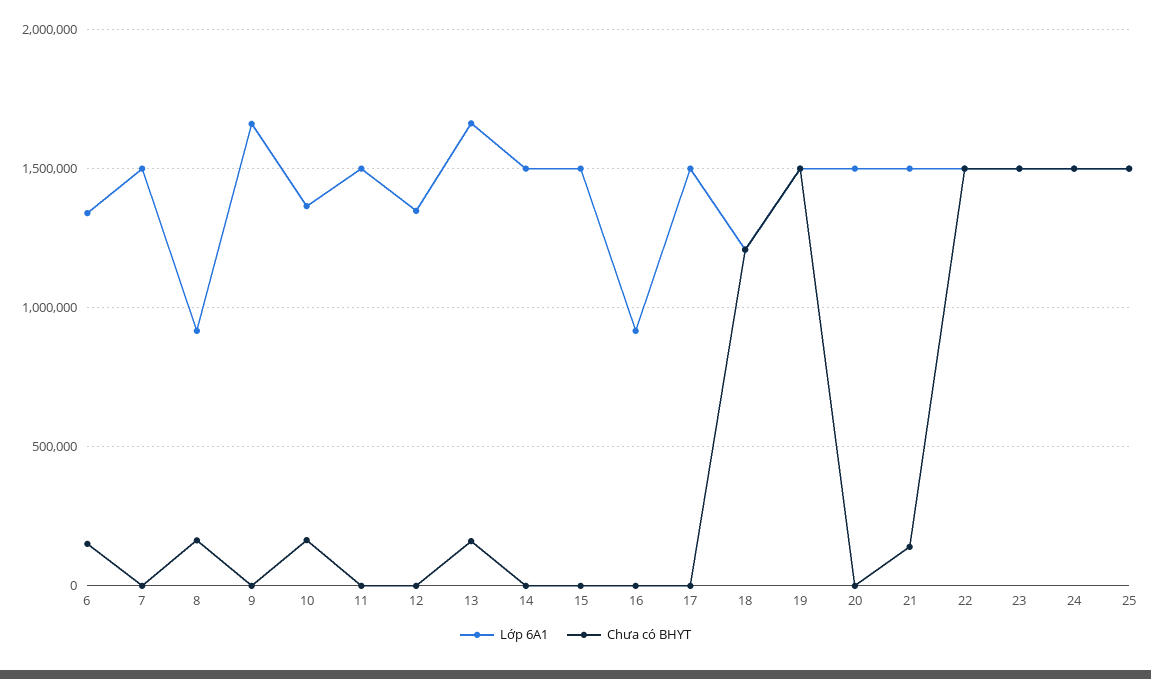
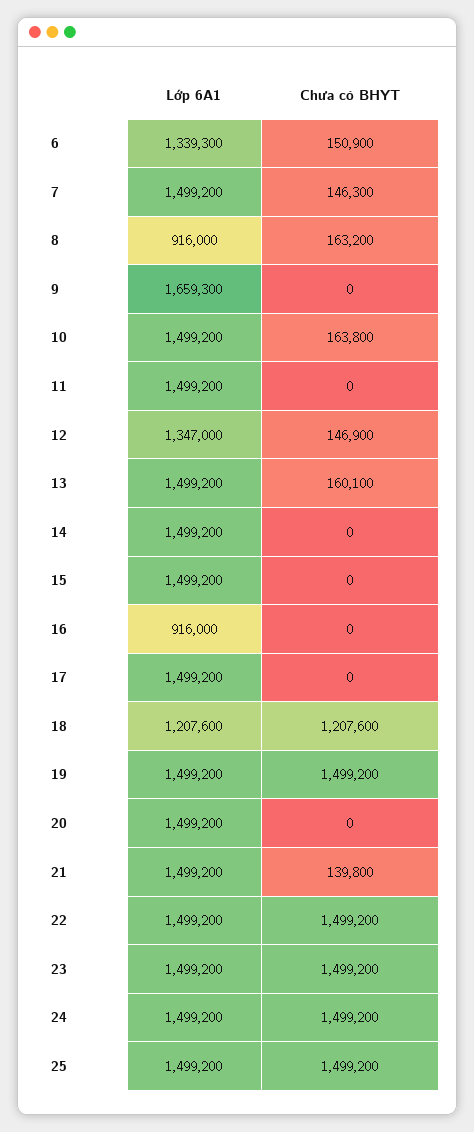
Chưa có BHYT, 7: 0 -> 146300
Lớp 6A1, 10: 1350000 -> 1499200
Chưa có BHYT, 12: 0 -> 146900
Lớp 6A1, 13: 1650000 -> 1499200

